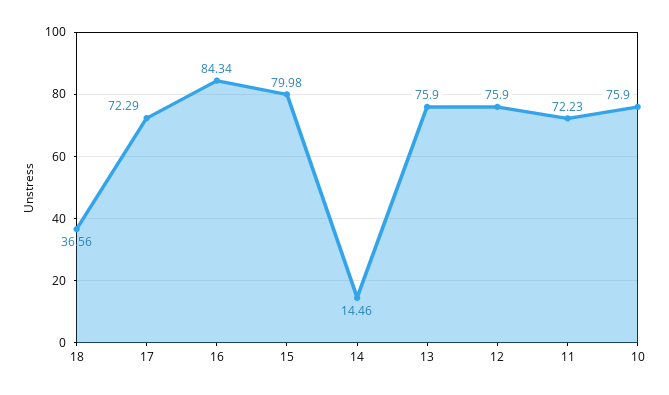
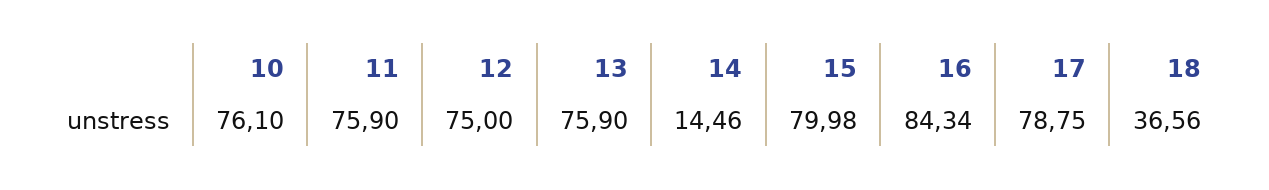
17: 72.29 -> 78.75
12: 75.9 -> 75
11: 72.23 -> 75.9
10: 75.9 -> 76.1

